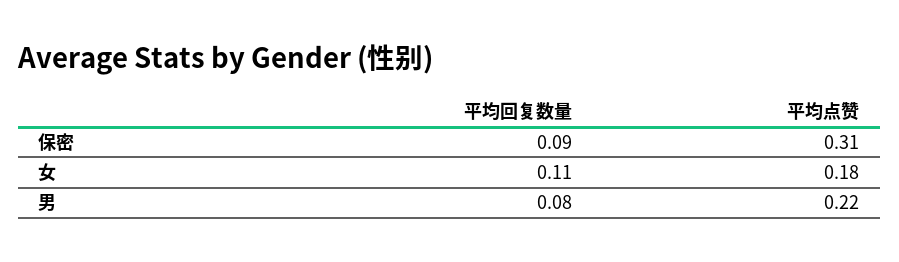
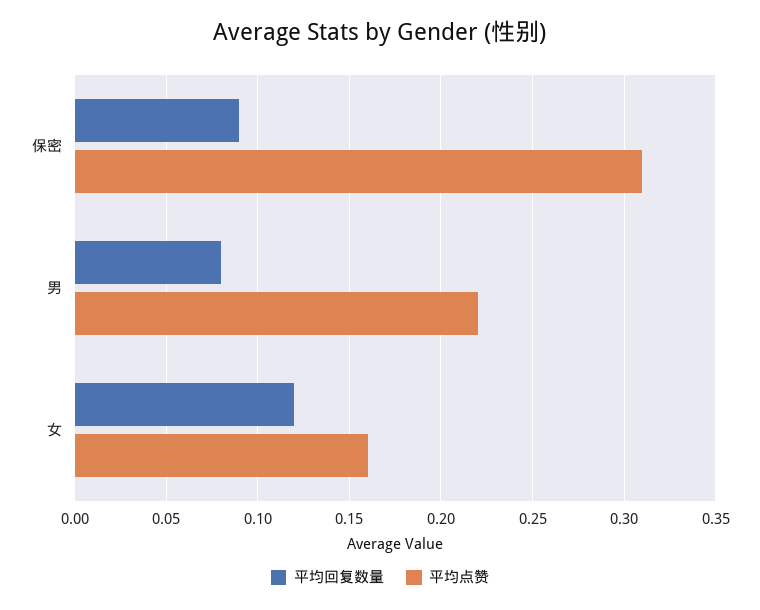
平均回复数量, 女: 0.11 -> 0.12
平均点赞, 女: 0.18 -> 0.16

